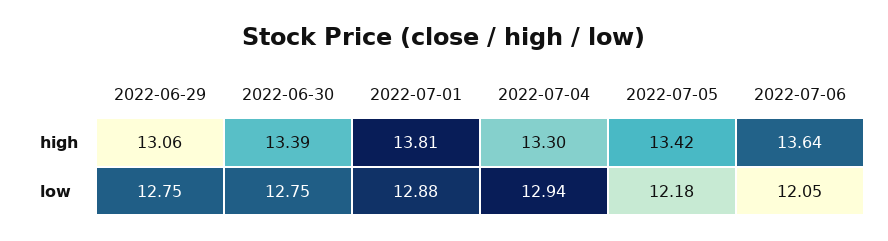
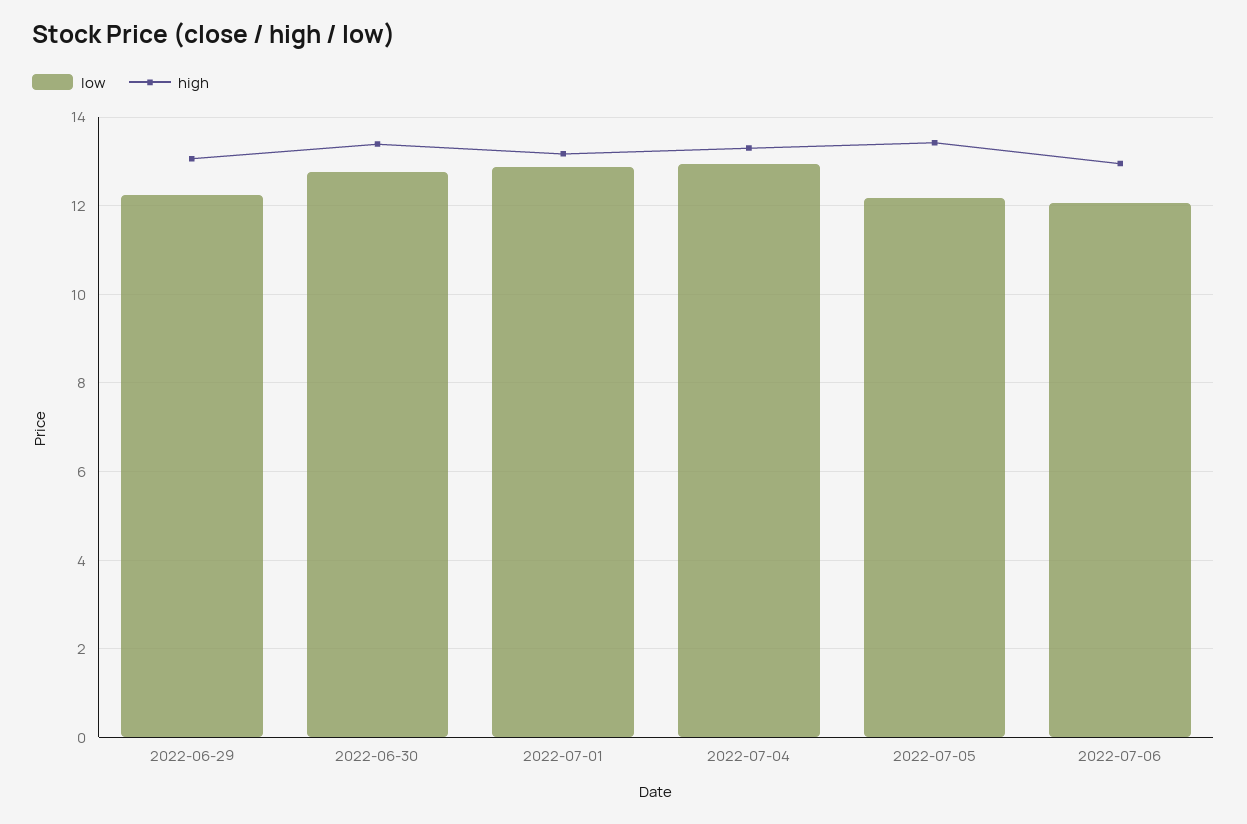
high, 2022-07-01: 13.81 -> 13.2
high, 2022-07-06: 13.64 -> 13
low, 2022-06-29: 12.75 -> 12.2

